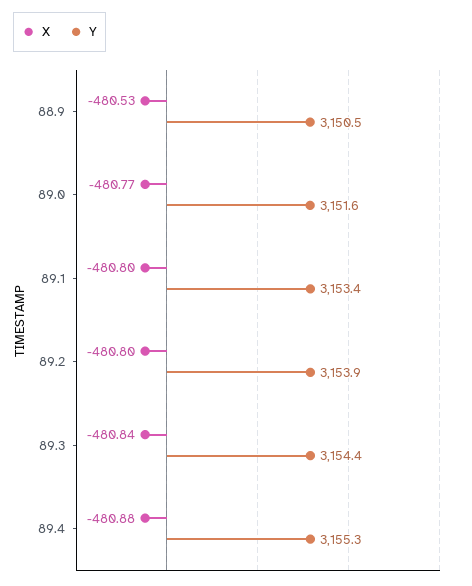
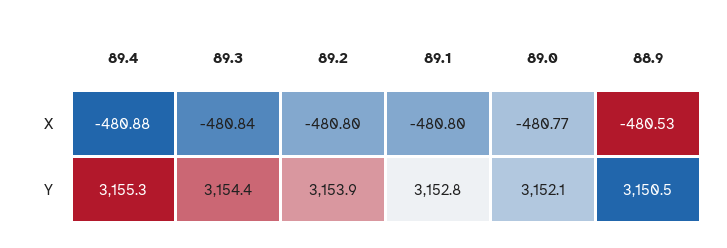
Y, 89.0: 3151.6 -> 3152.1
Y, 89.1: 3153.4 -> 3152.8

